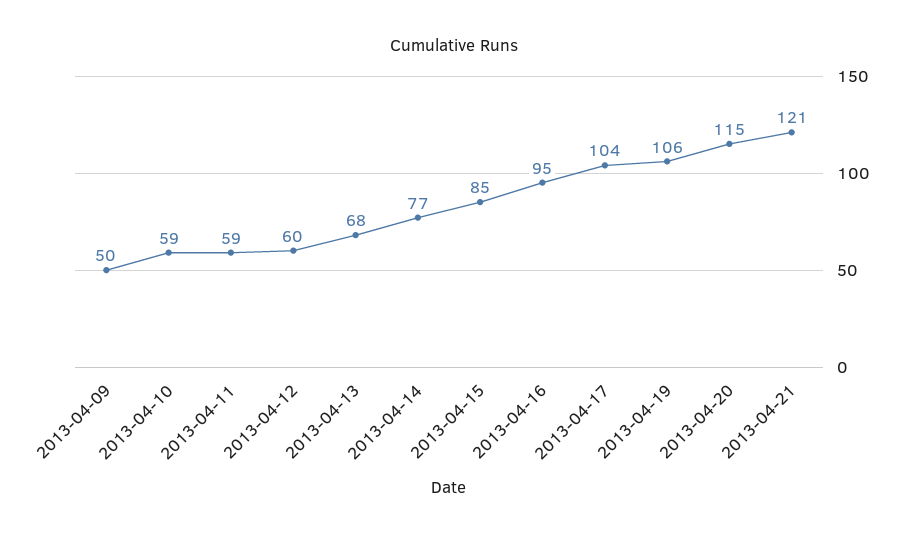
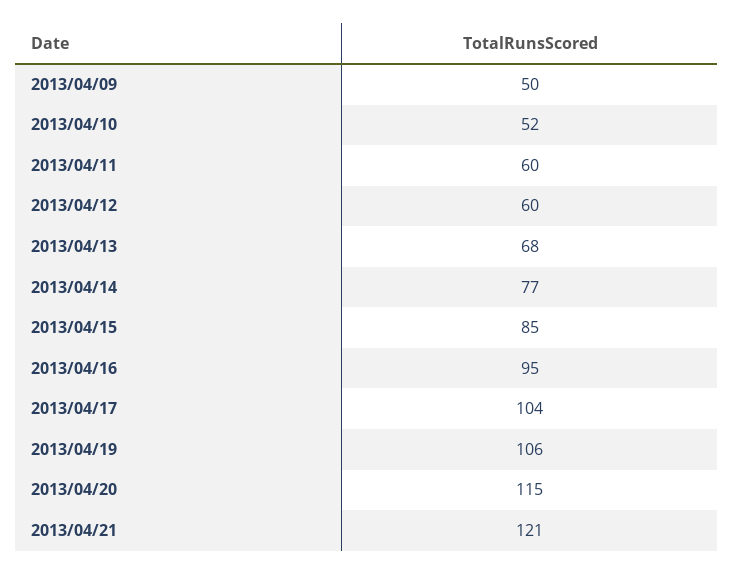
2013-04-10: 59 -> 52
2013-04-11: 59 -> 60

